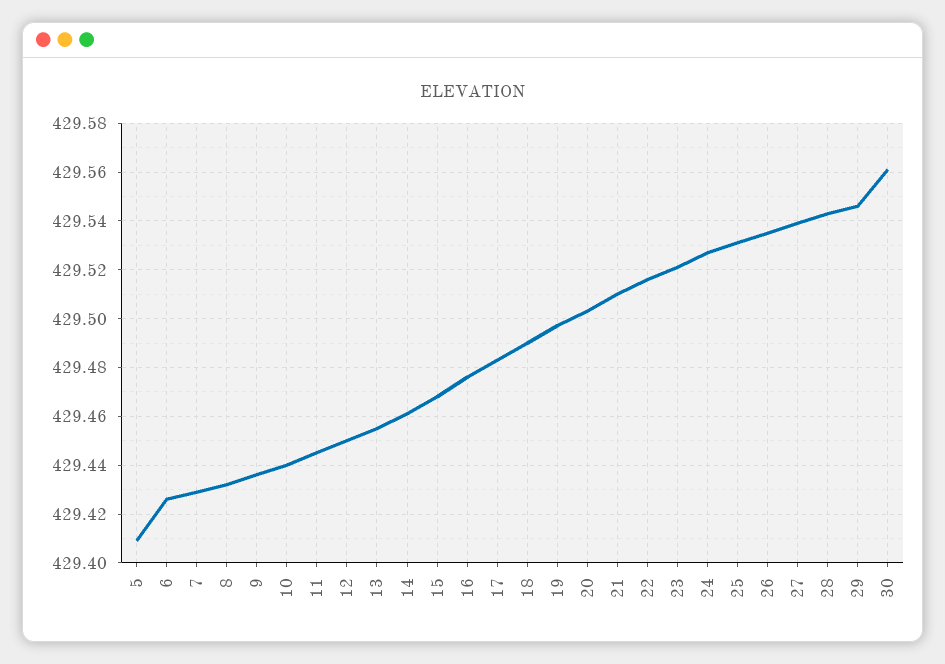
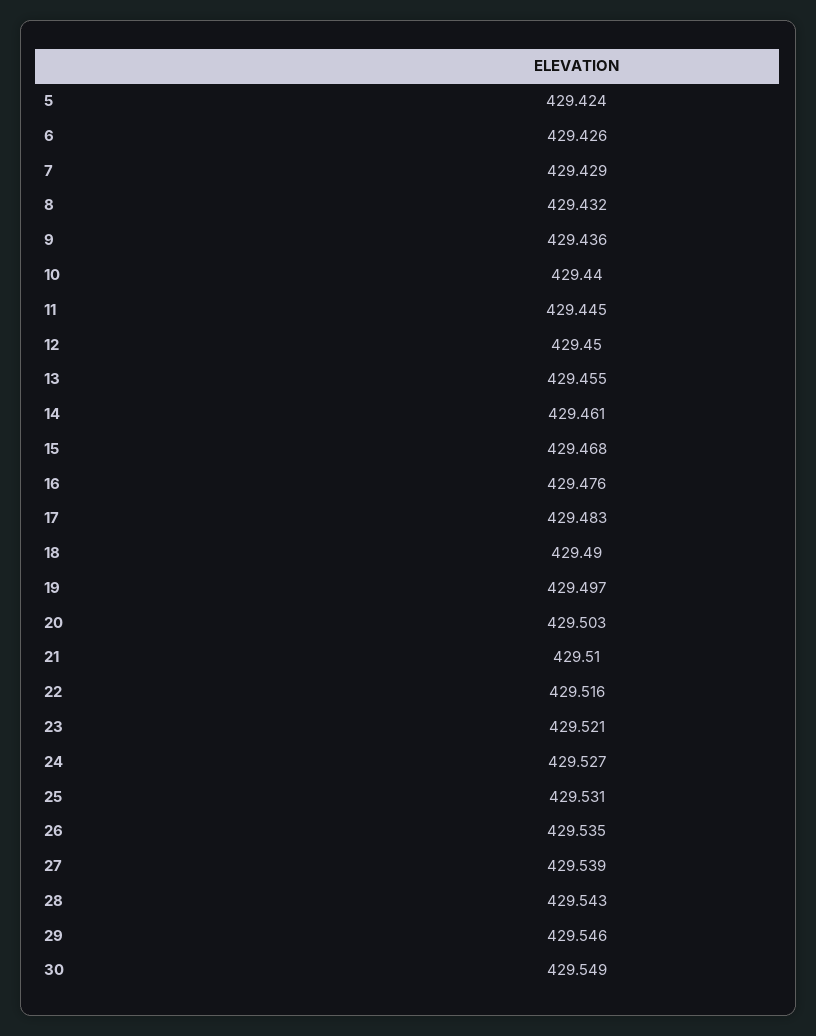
5: 429.41 -> 429.424
30: 429.56 -> 429.549

